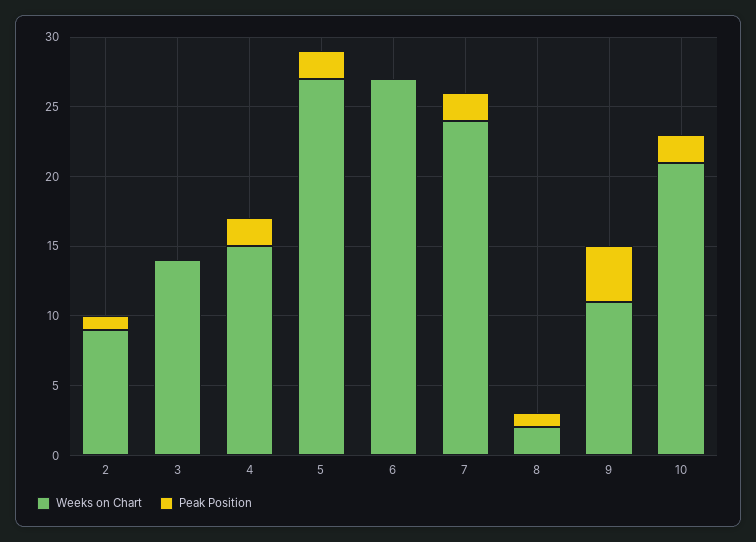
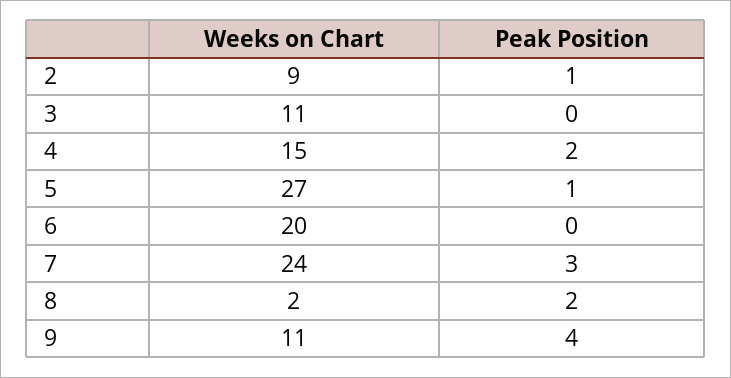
Weeks on Chart, 3: 14 -> 11
Peak Position, 5: 2 -> 1
Weeks on Chart, 6: 27 -> 20
Peak Position, 7: 2 -> 3
Peak Position, 8: 1 -> 2
Weeks on Chart, 10: 21 -> none
Peak Position, 10: 2 -> none

